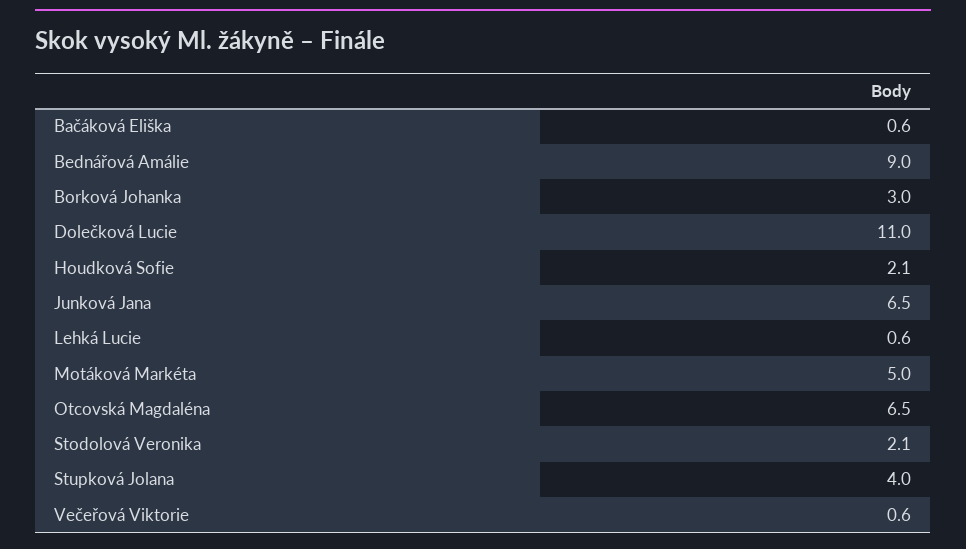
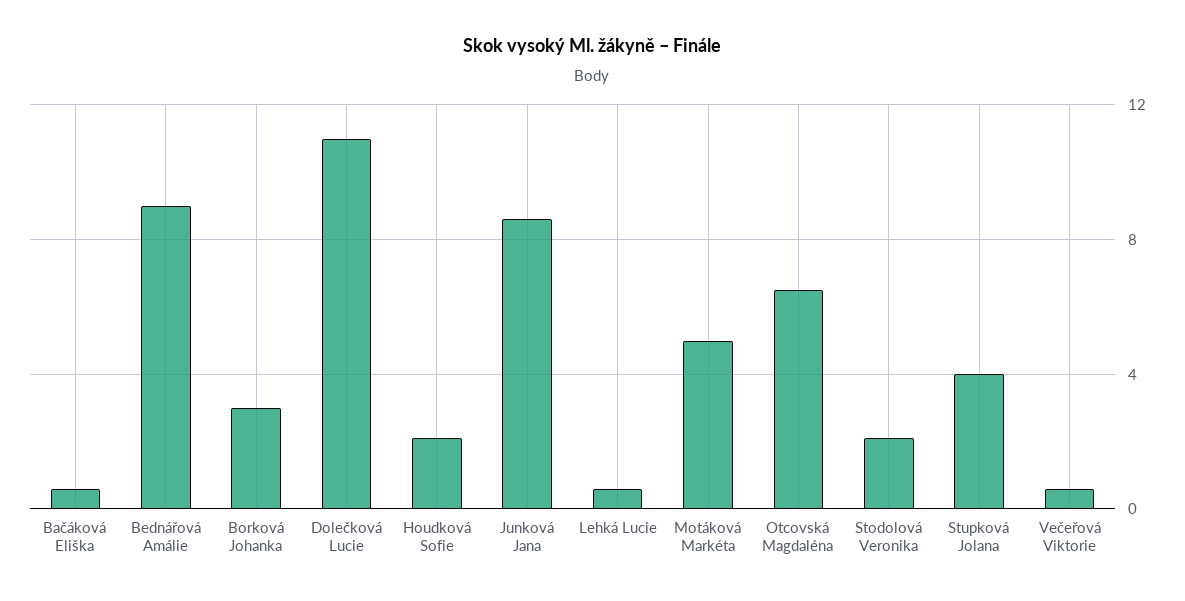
Junková Jana: 6.5 -> 8.5

